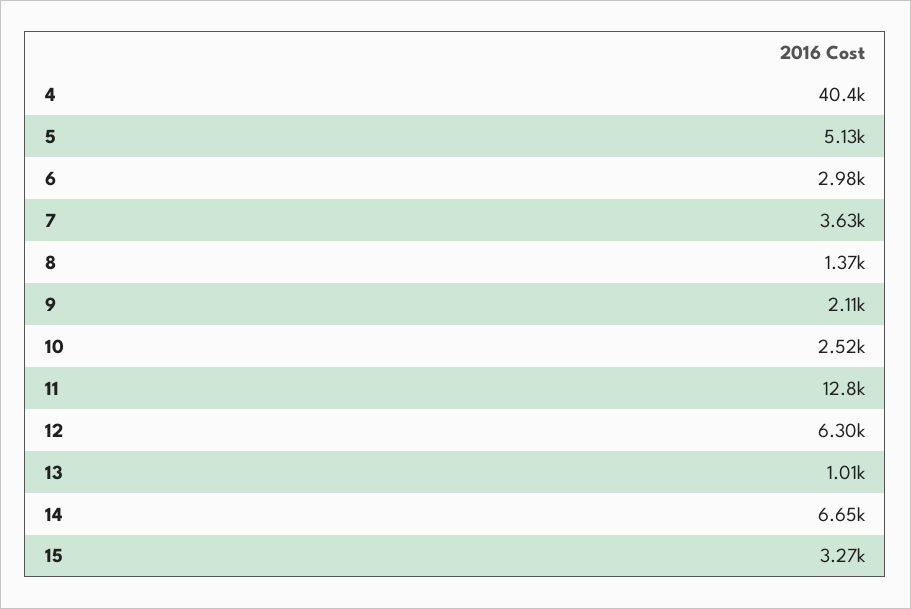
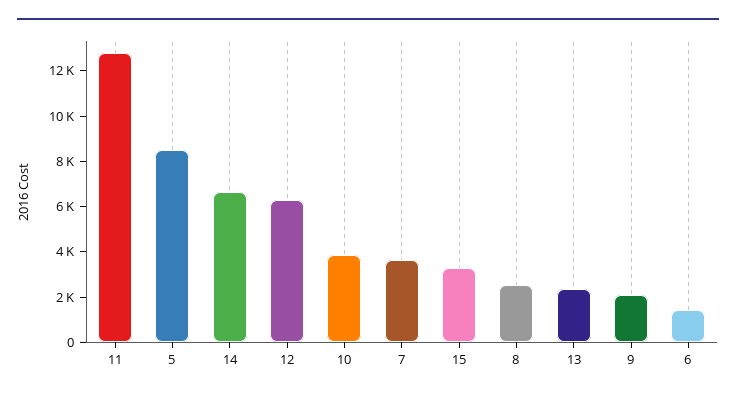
4: 40400 -> none
5: 5130 -> 8500
6: 2980 -> 1500
8: 1370 -> 2500
10: 2520 -> 4000
13: 1010 -> 2500

